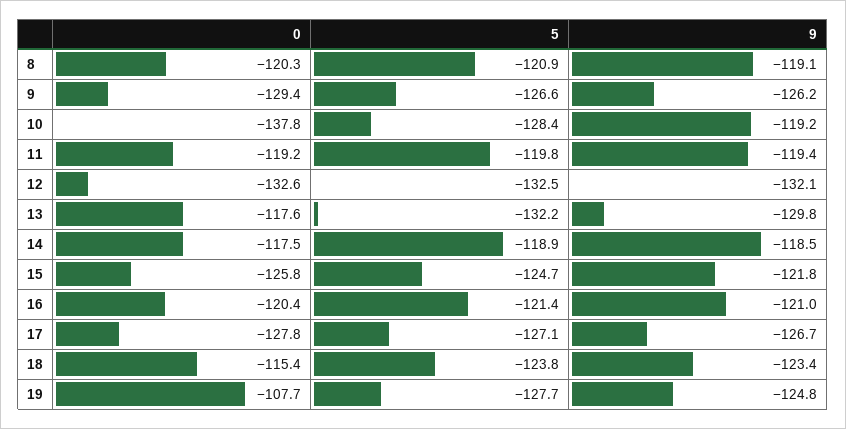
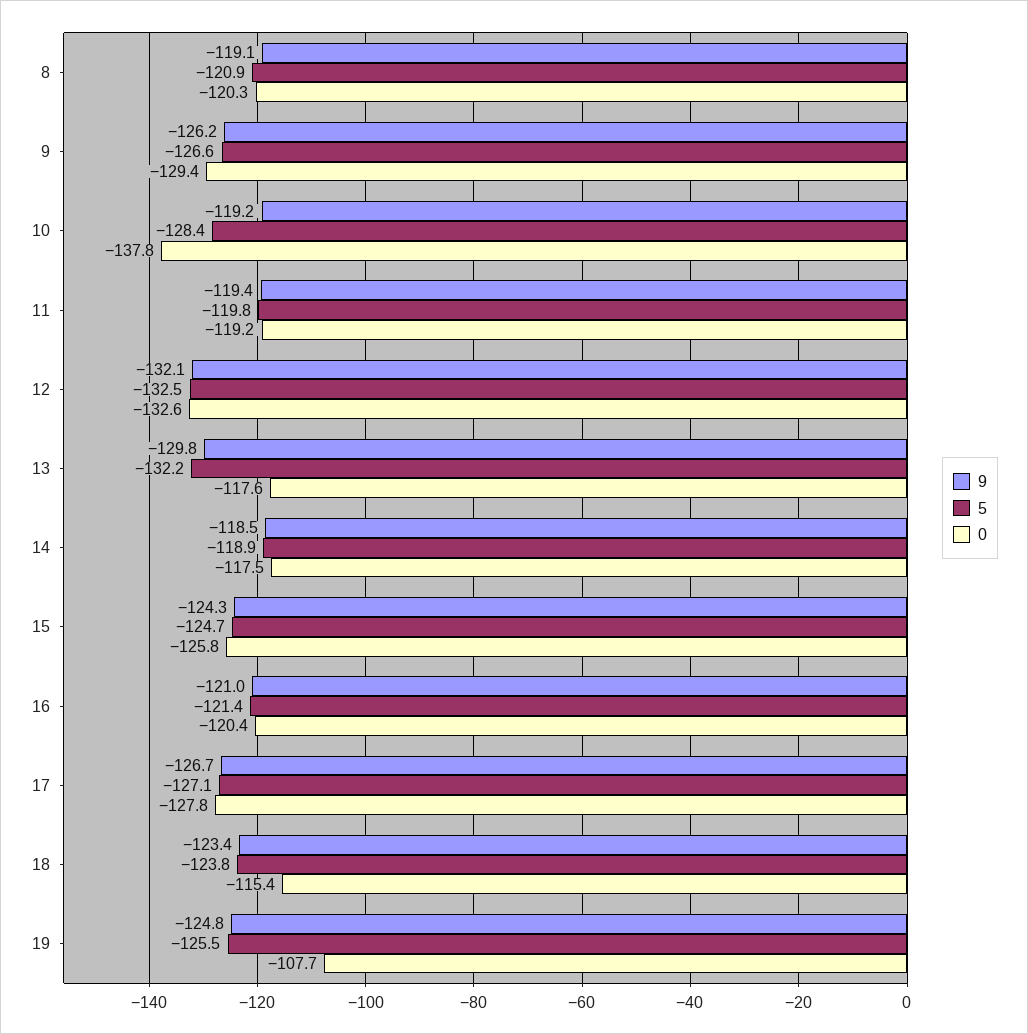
9, 15: -121.8 -> -124.3
5, 19: -127.7 -> -125.5

